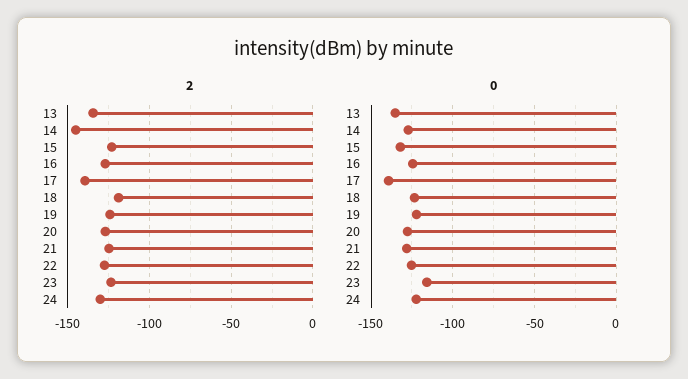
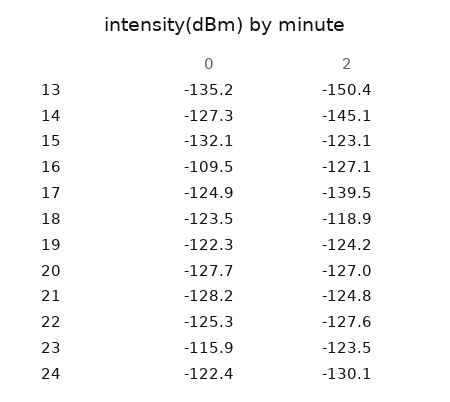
2, 13: -135 -> -150.4
0, 16: -125 -> -109.5
0, 17: -140 -> -124.9

